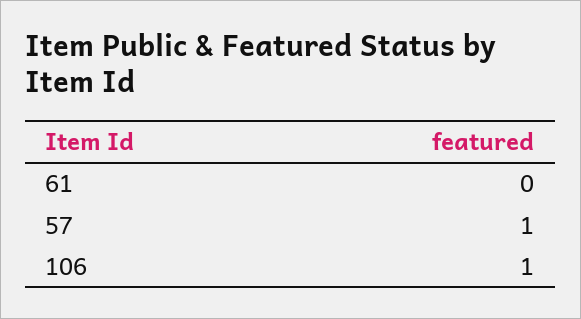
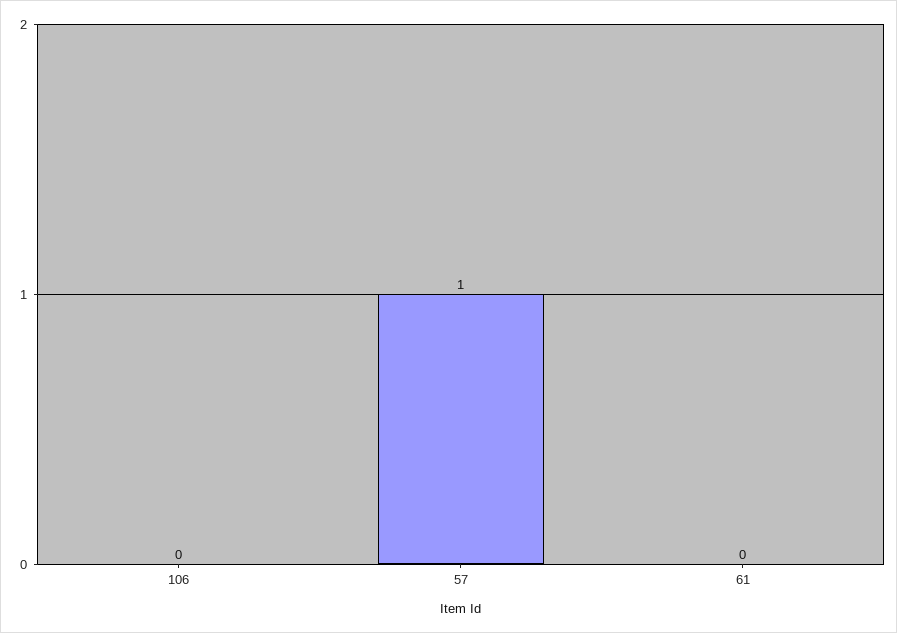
106: 1 -> 0

